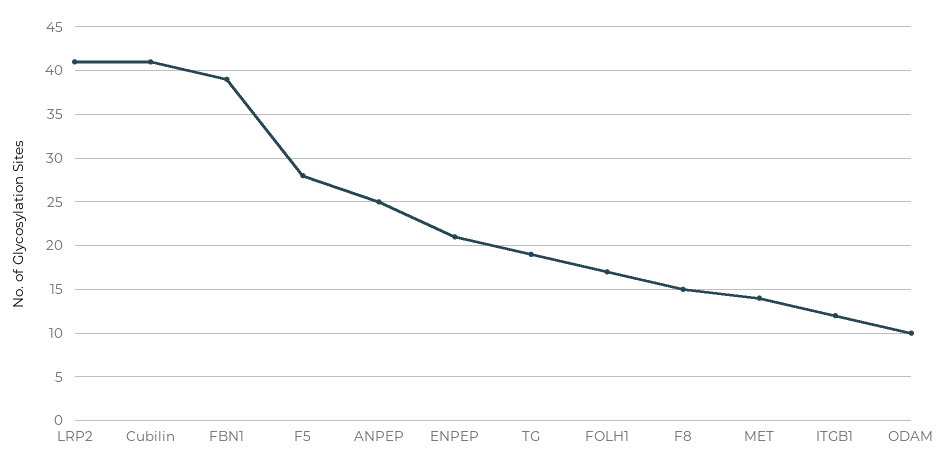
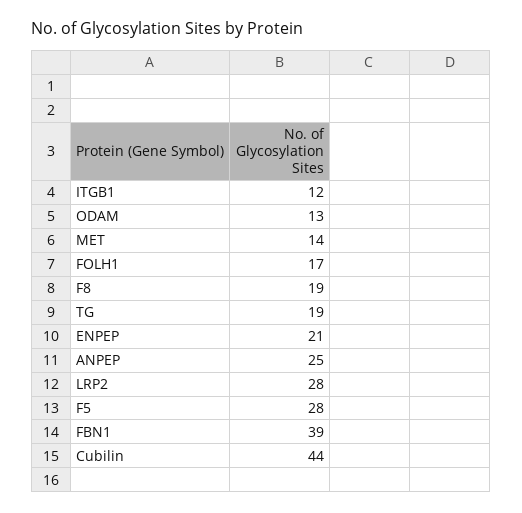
LRP2: 41 -> 28
Cubilin: 41 -> 44
F8: 15 -> 19
ODAM: 10 -> 13

